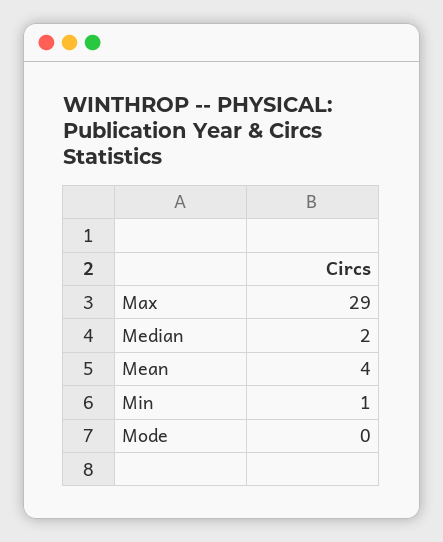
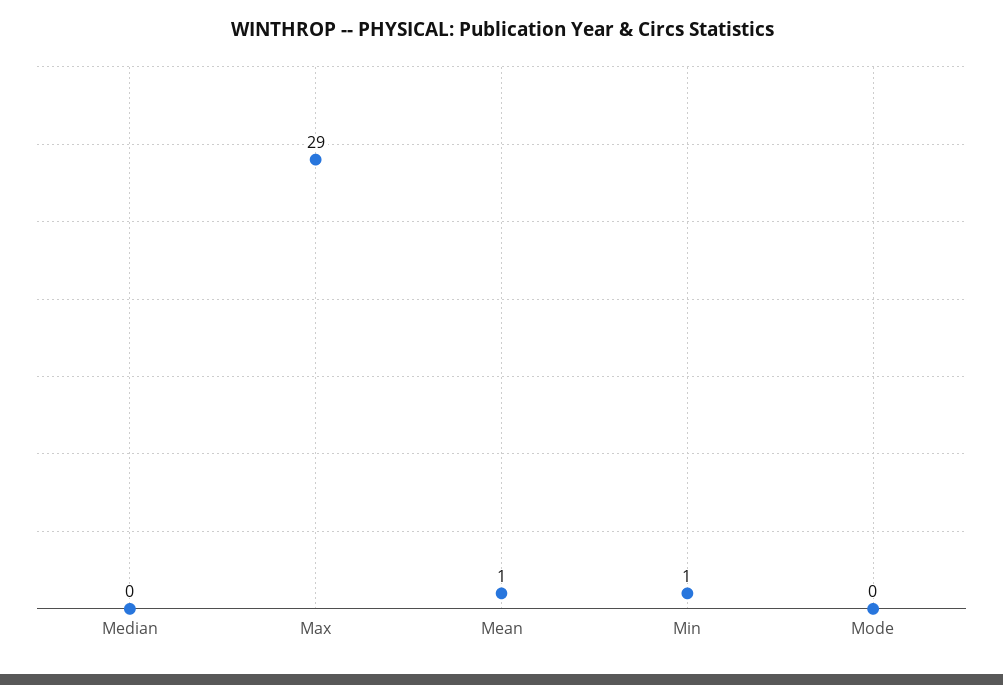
Median: 2 -> 0
Mean: 4 -> 1

